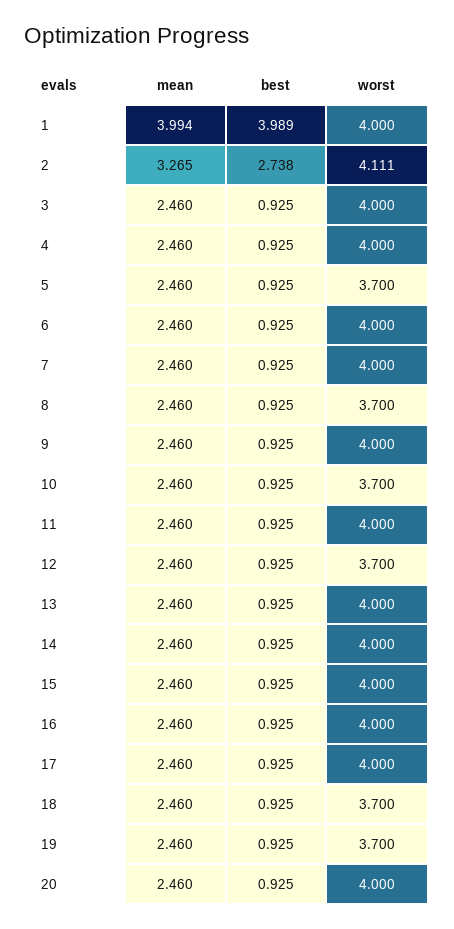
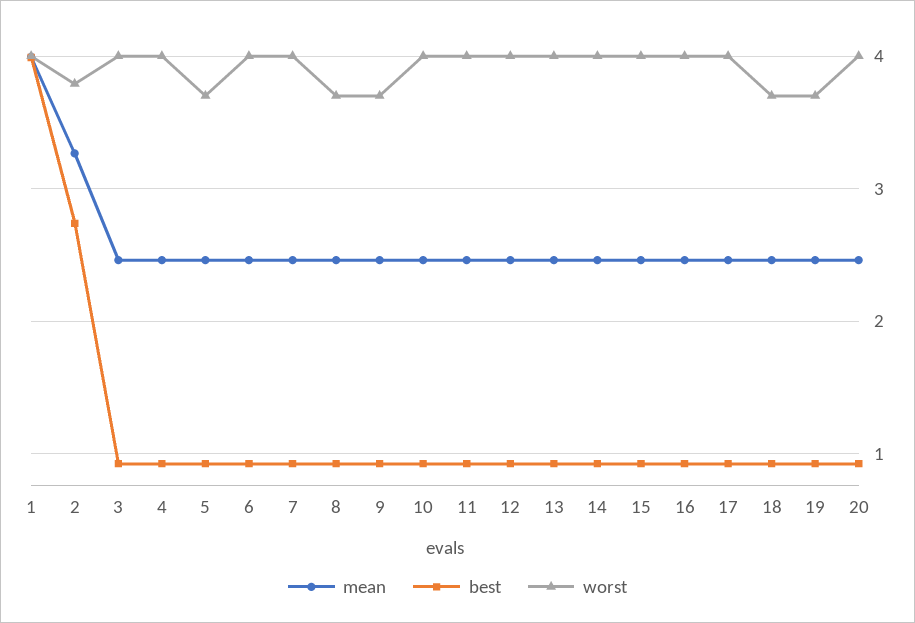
worst, 2: 4.111 -> 3.8
worst, 9: 4 -> 3.7
worst, 10: 3.7 -> 4
worst, 12: 3.7 -> 4

